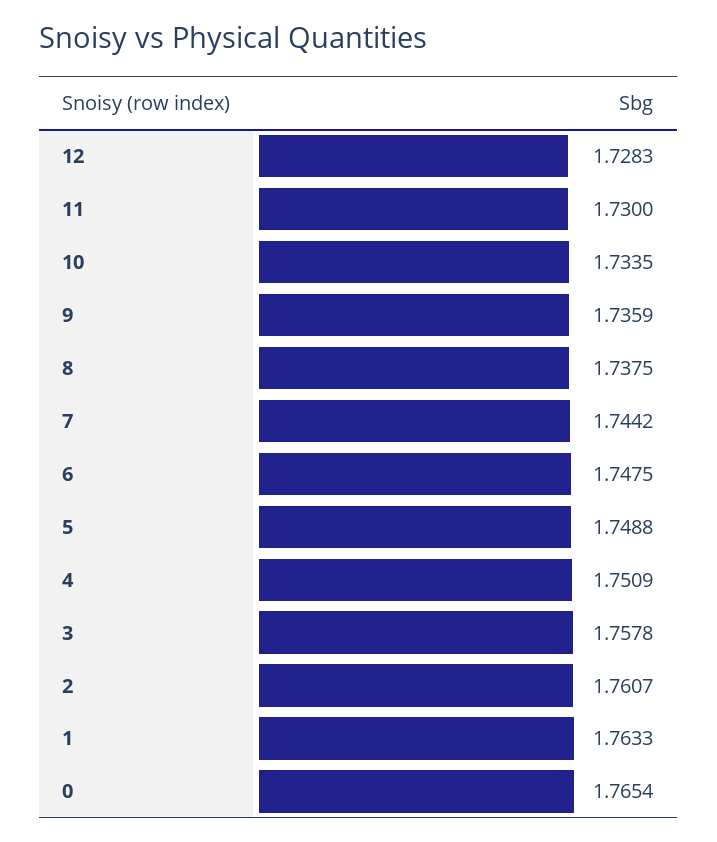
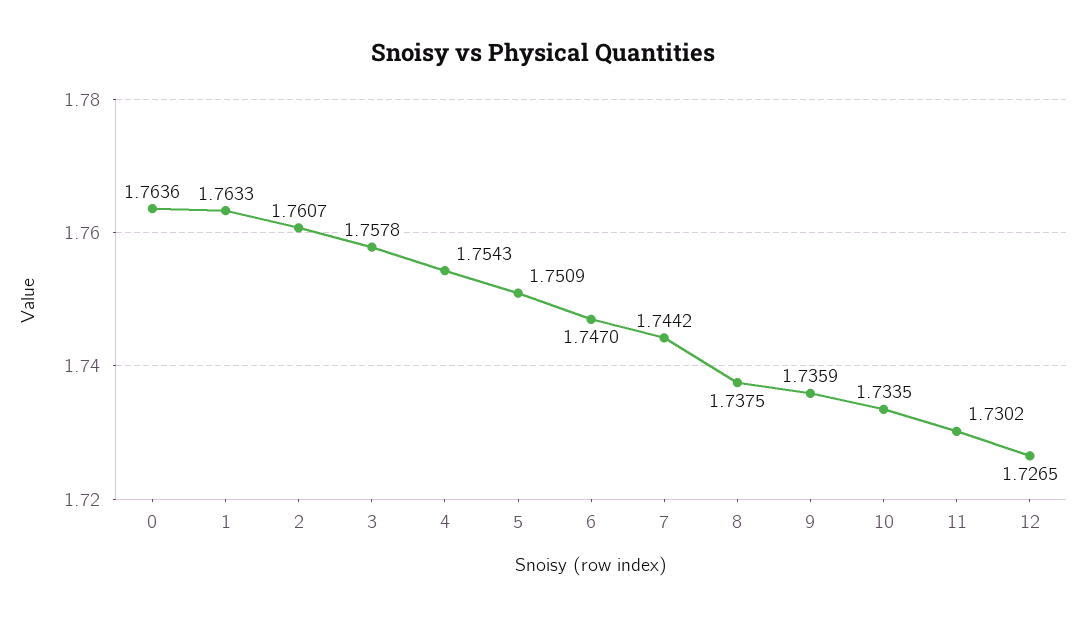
12: 1.7283 -> 1.7265
11: 1.73 -> 1.7302
6: 1.7475 -> 1.747
5: 1.7488 -> 1.7509
4: 1.7509 -> 1.7543
0: 1.7654 -> 1.7636

